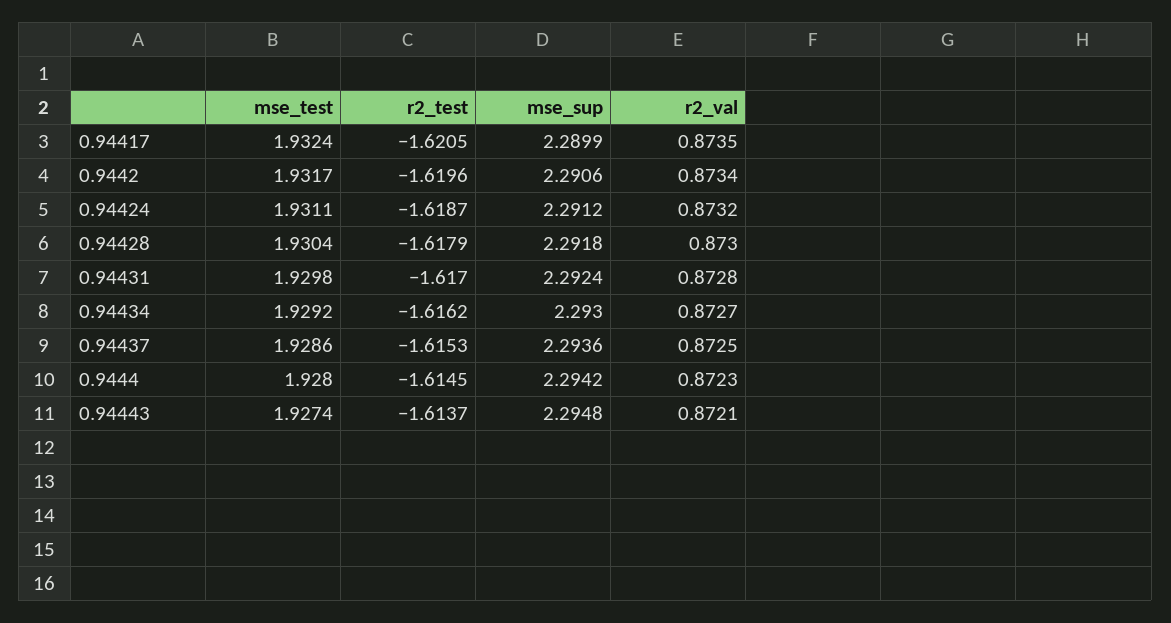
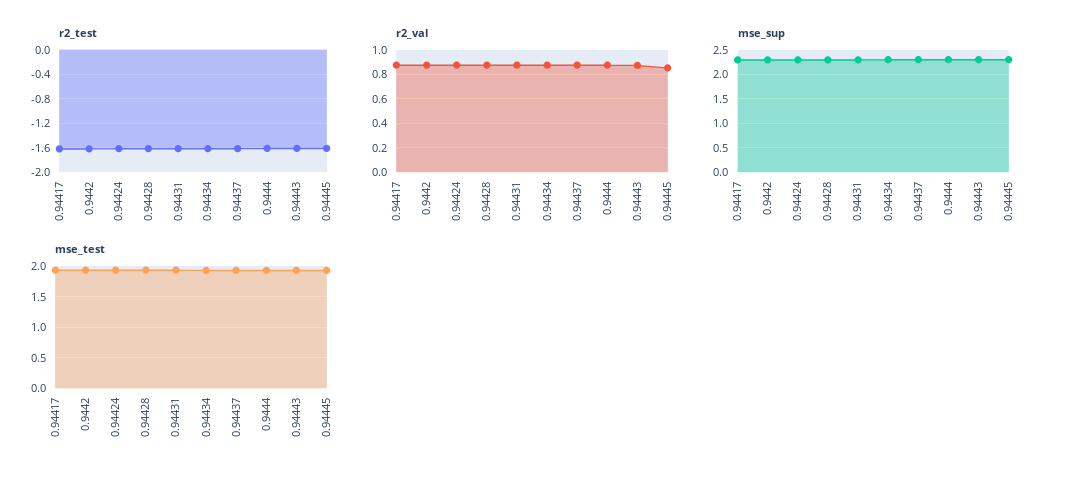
r2_test, 0.94445: none -> -1.6
r2_val, 0.94445: none -> 0.85
mse_sup, 0.94445: none -> 2.25
mse_test, 0.94445: none -> 1.9

